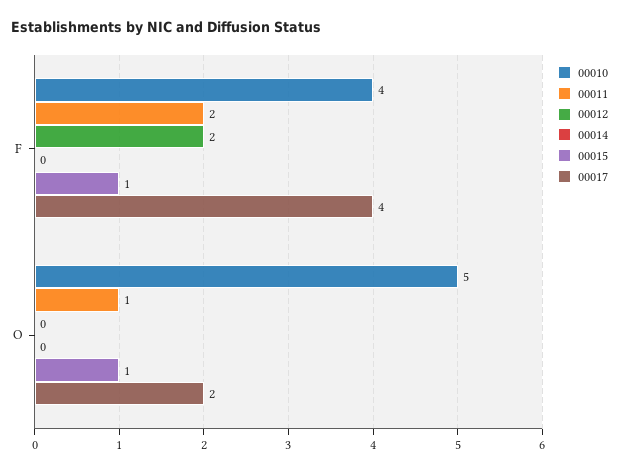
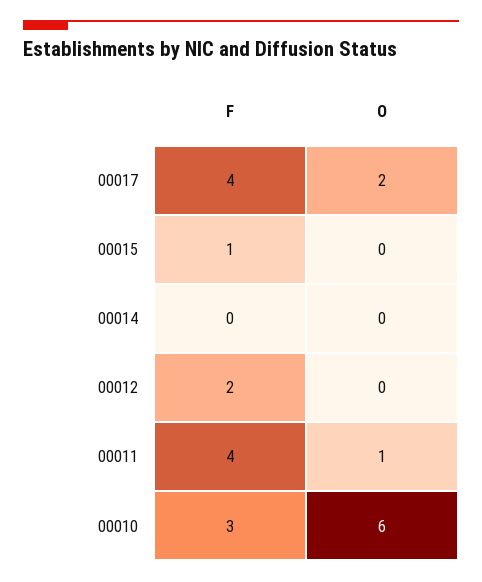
00010, F: 4 -> 3
00011, F: 2 -> 4
00010, O: 5 -> 6
00015, O: 1 -> 0

